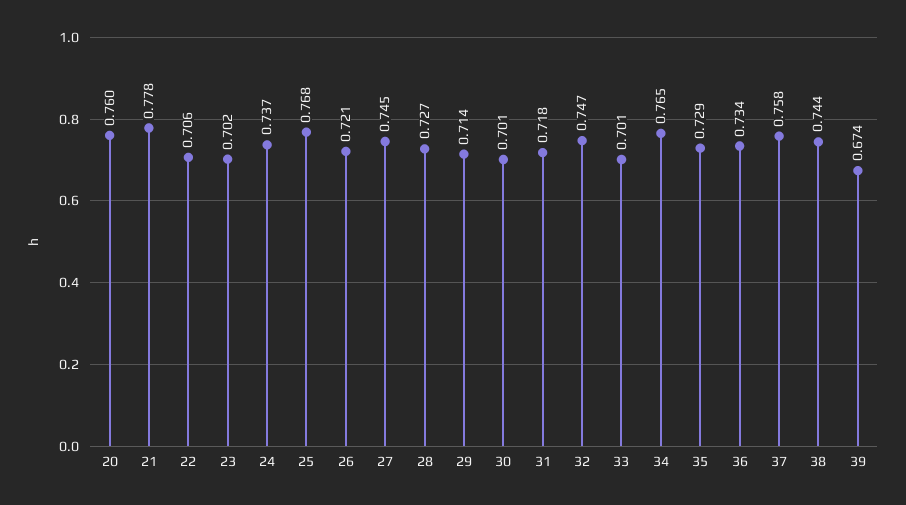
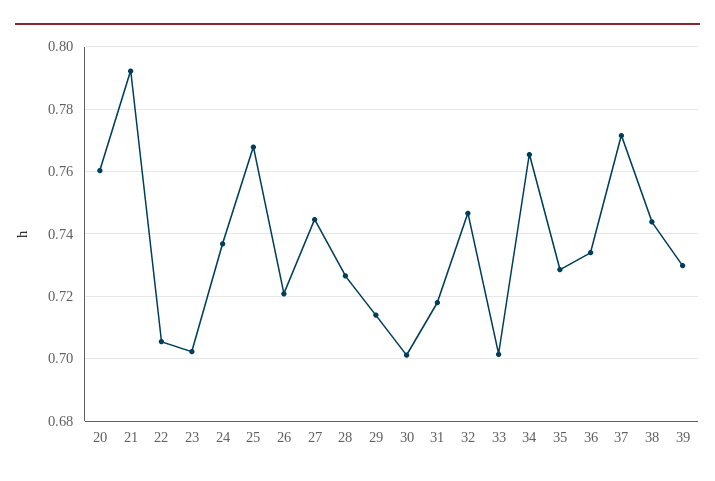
21: 0.778 -> 0.792
37: 0.758 -> 0.772
39: 0.674 -> 0.73

